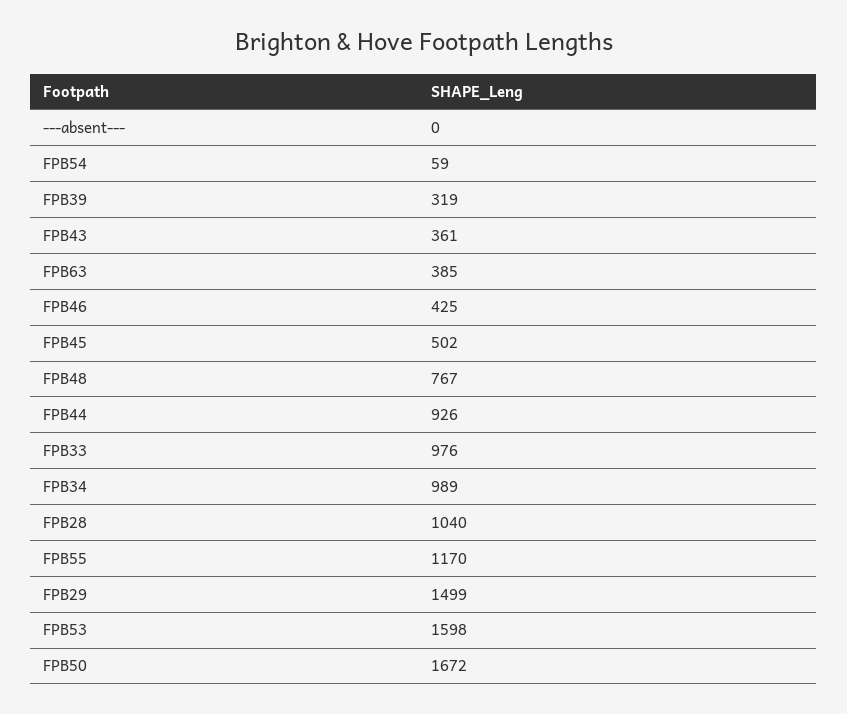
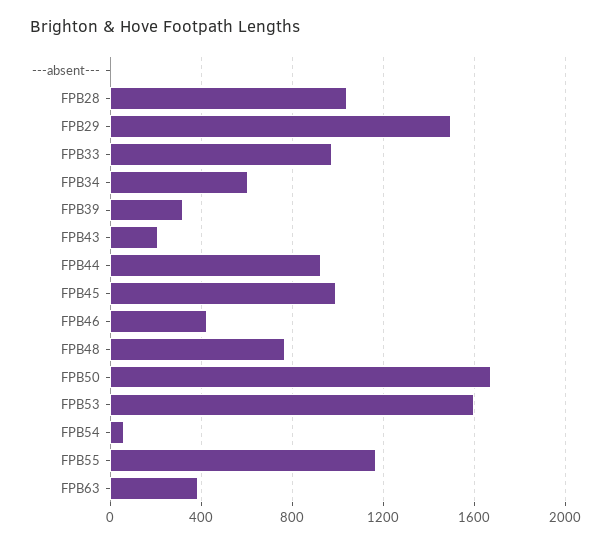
FPB43: 361 -> 200
FPB45: 502 -> 1000
FPB34: 989 -> 600

